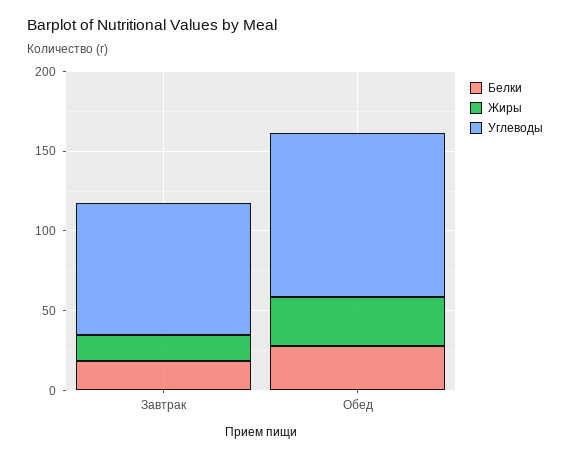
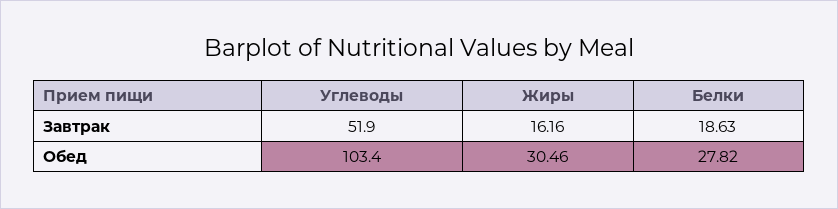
Углеводы, Завтрак: 80 -> 51.9

